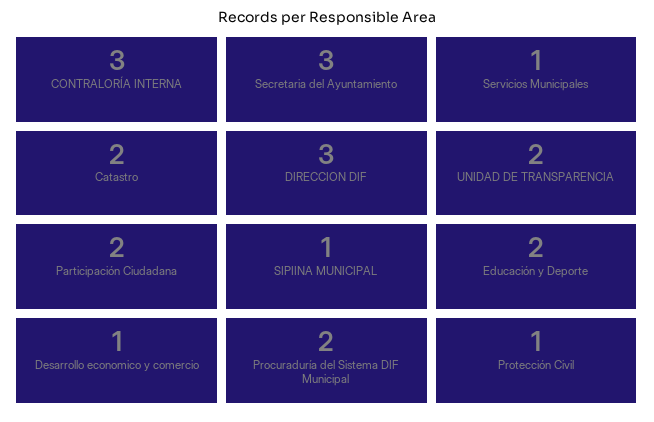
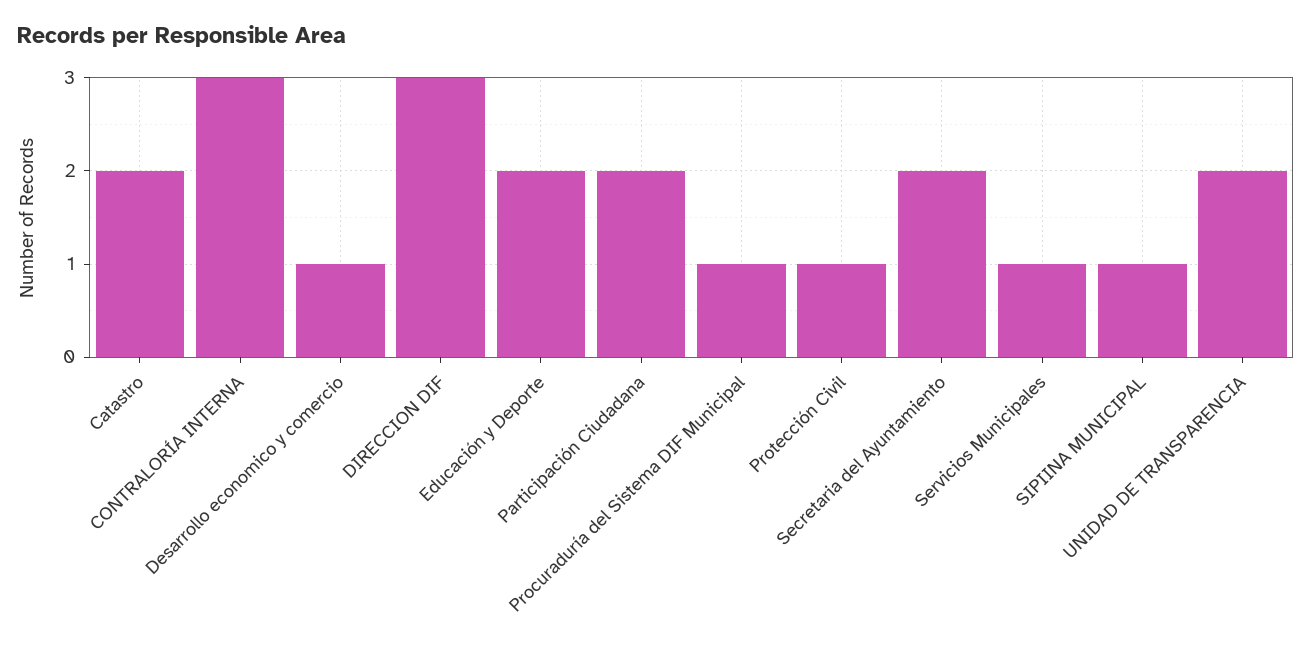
Secretaria del Ayuntamiento: 3 -> 2
Procuraduría del Sistema DIF Municipal: 2 -> 1

